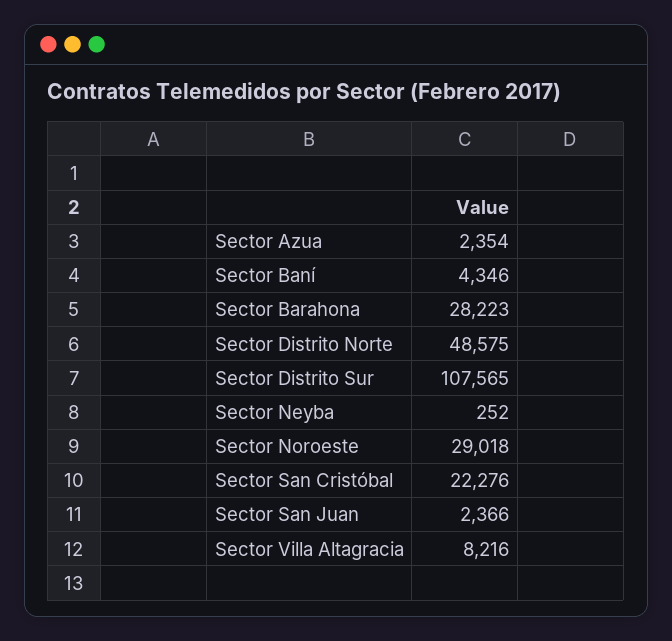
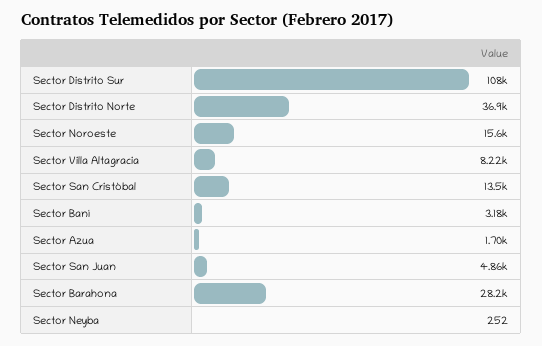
Sector Azua: 2354 -> 1700
Sector Baní: 4346 -> 3180
Sector Distrito Norte: 48575 -> 36900
Sector Noroeste: 29018 -> 15600
Sector San Cristóbal: 22276 -> 13500
Sector San Juan: 2366 -> 4860

